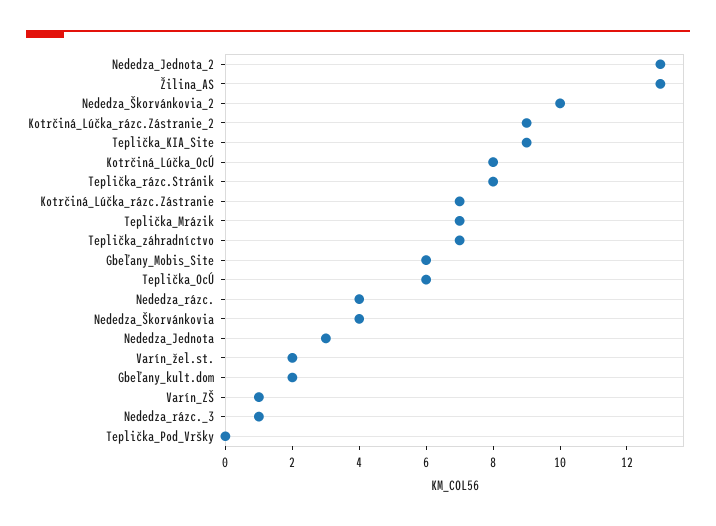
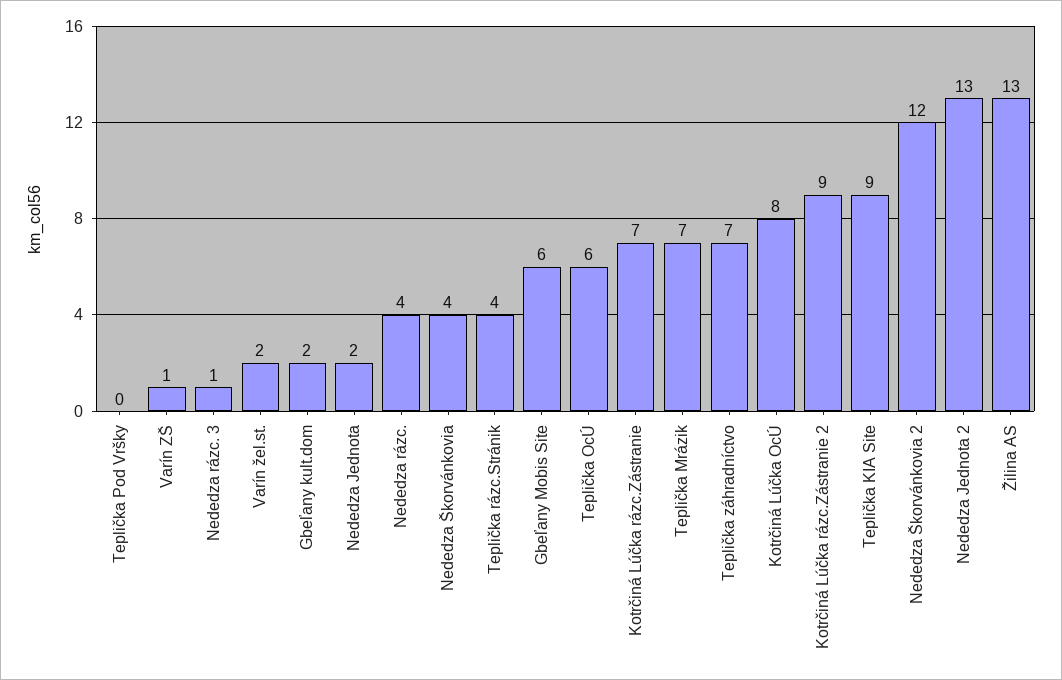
Nededza_Škorvánkovia_2: 10 -> 12
Teplička_rázc.Stránik: 8 -> 4
Nededza_Jednota: 3 -> 2

